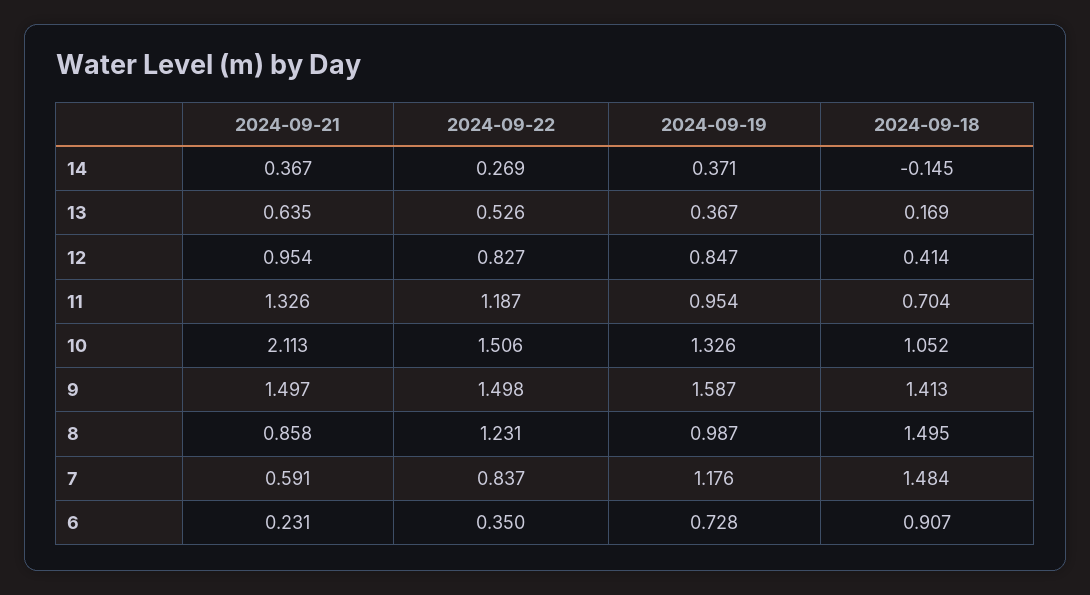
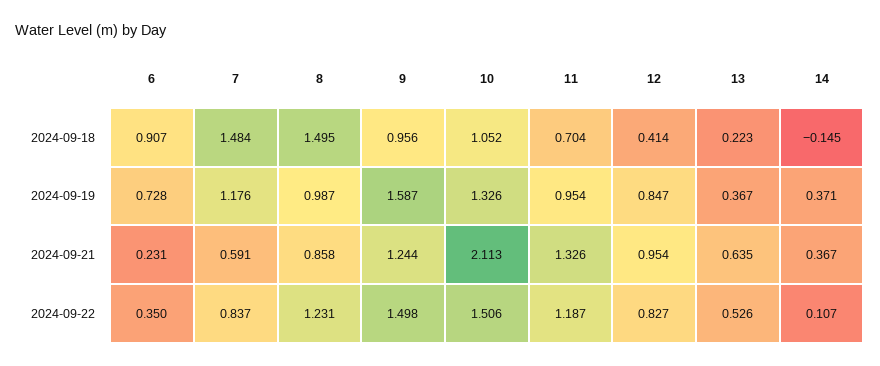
2024-09-22, 14: 0.269 -> 0.107
2024-09-18, 13: 0.169 -> 0.223
2024-09-21, 9: 1.497 -> 1.244
2024-09-18, 9: 1.413 -> 0.956

